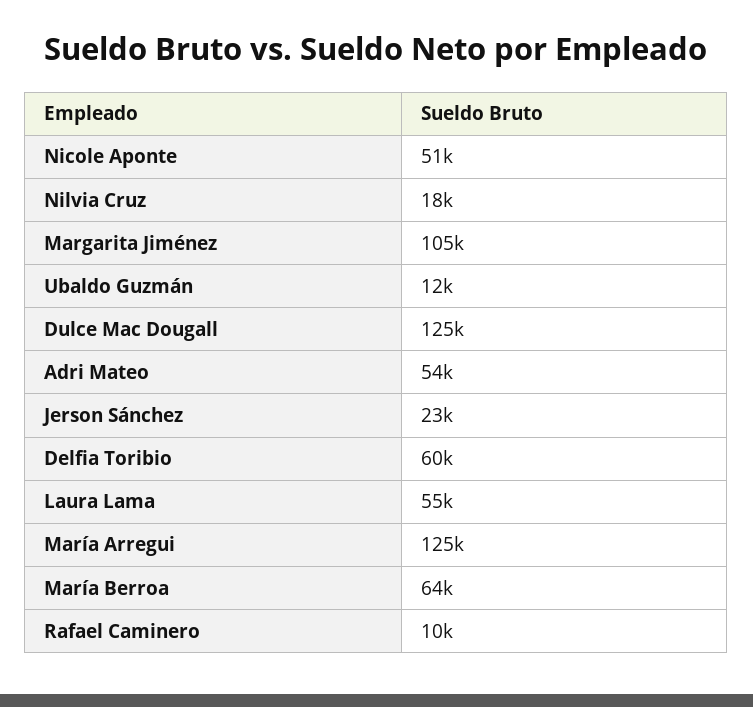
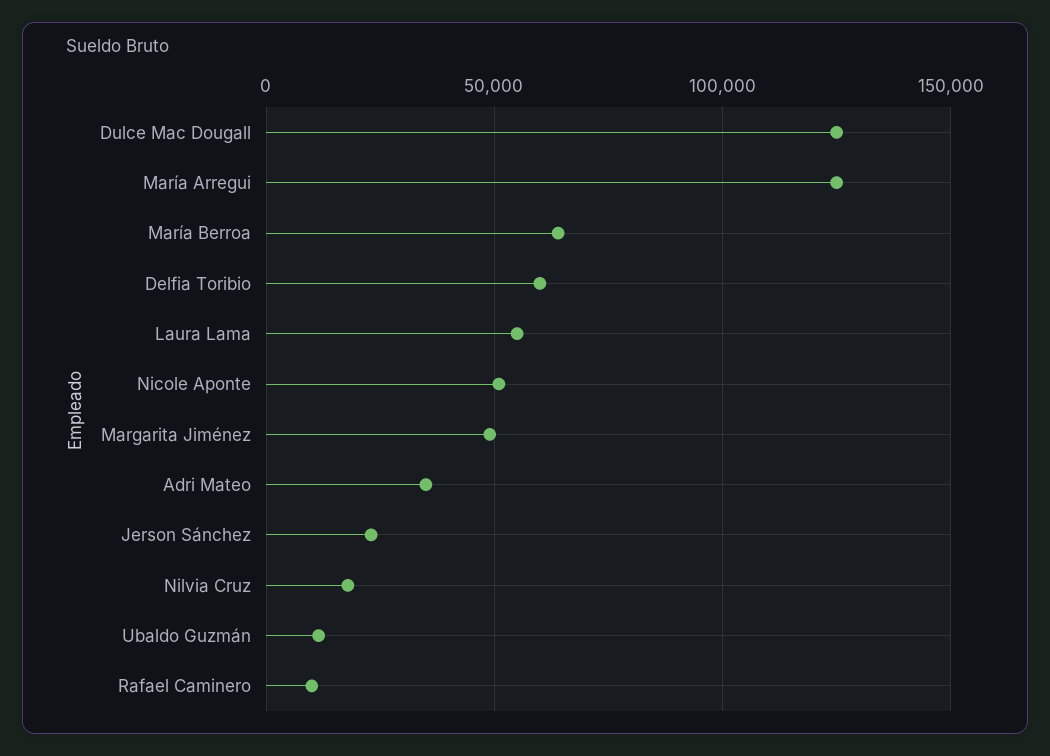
Margarita Jiménez: 105000 -> 50000
Adri Mateo: 54000 -> 35000

